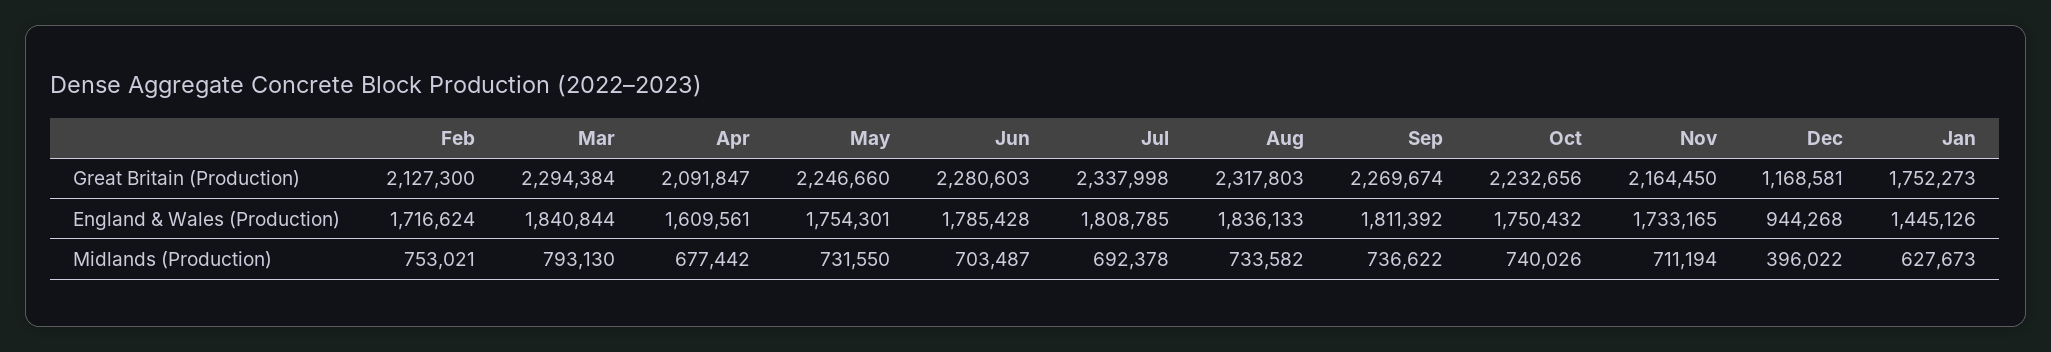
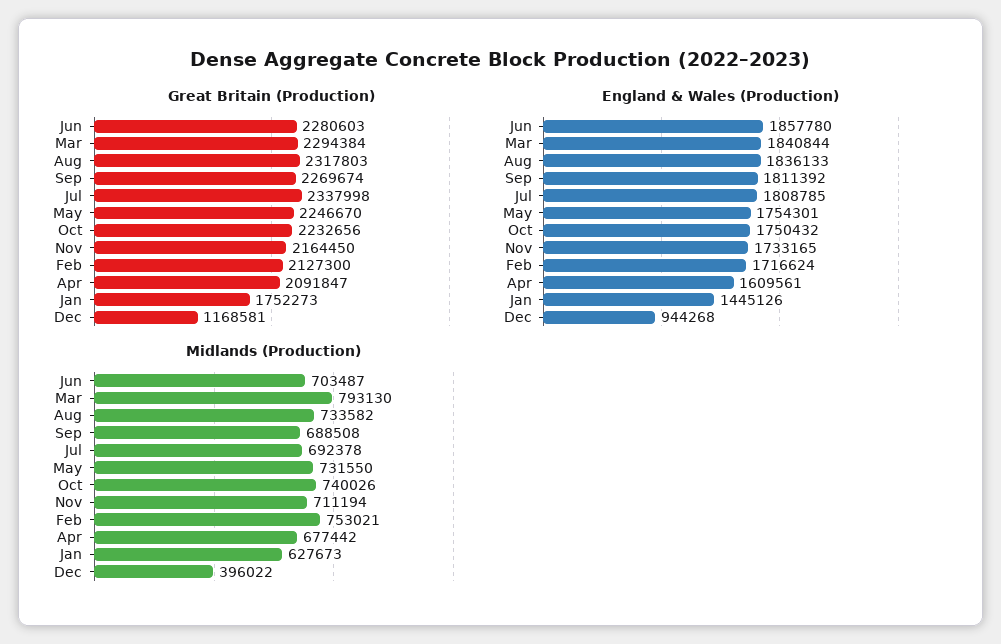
Great Britain (Production), May: 2246660 -> 2246670
England & Wales (Production), Jun: 1785428 -> 1857780
Midlands (Production), Sep: 736622 -> 688508

